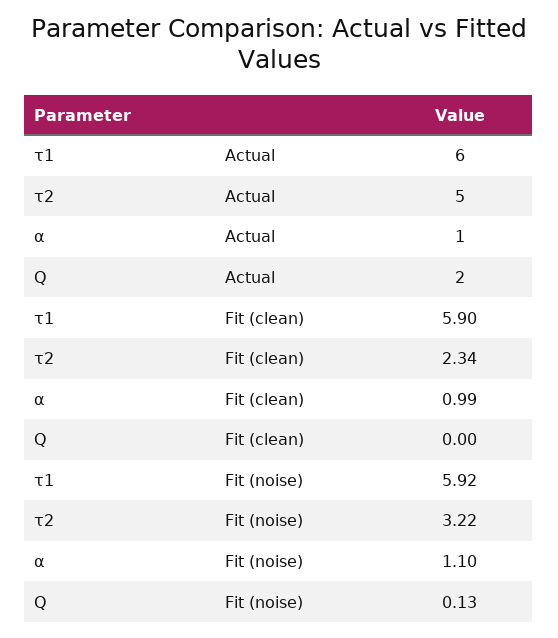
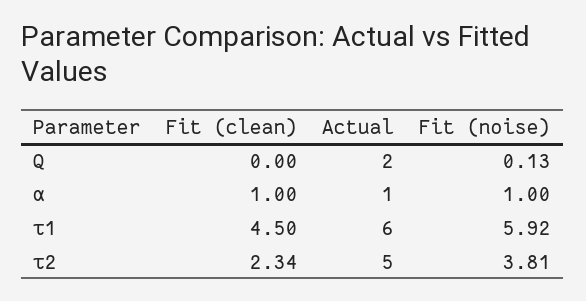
τ1, Fit (clean): 5.9 -> 4.5
α, Fit (clean): 0.99 -> 1
τ2, Fit (noise): 3.22 -> 3.81
α, Fit (noise): 1.1 -> 1

